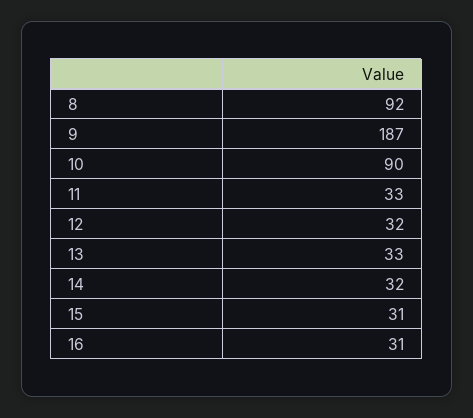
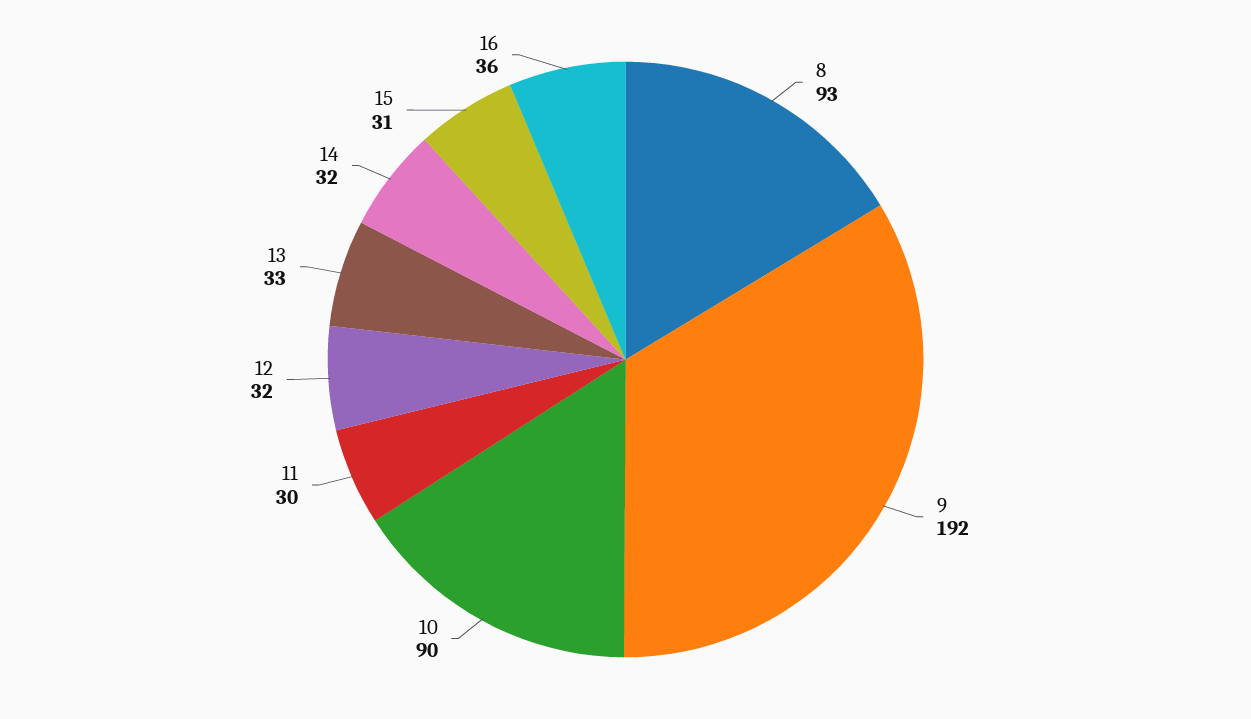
8: 92 -> 93
9: 187 -> 192
11: 33 -> 30
16: 31 -> 36

